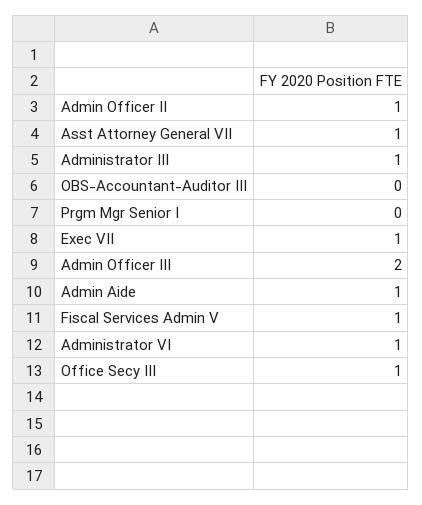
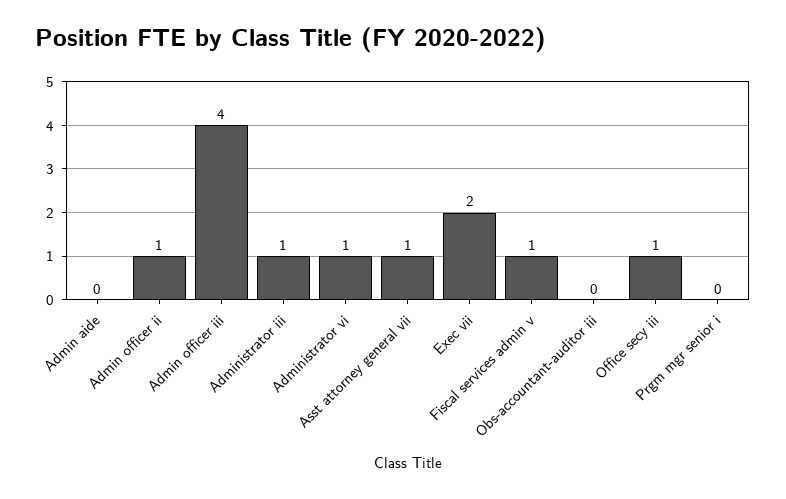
Exec VII: 1 -> 2
Admin Officer III: 2 -> 4
Admin Aide: 1 -> 0

